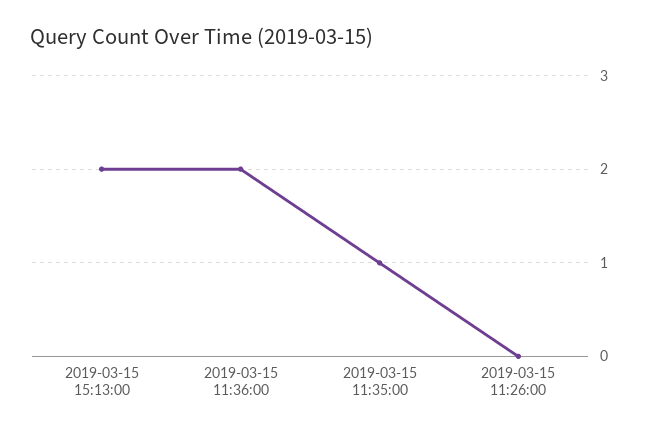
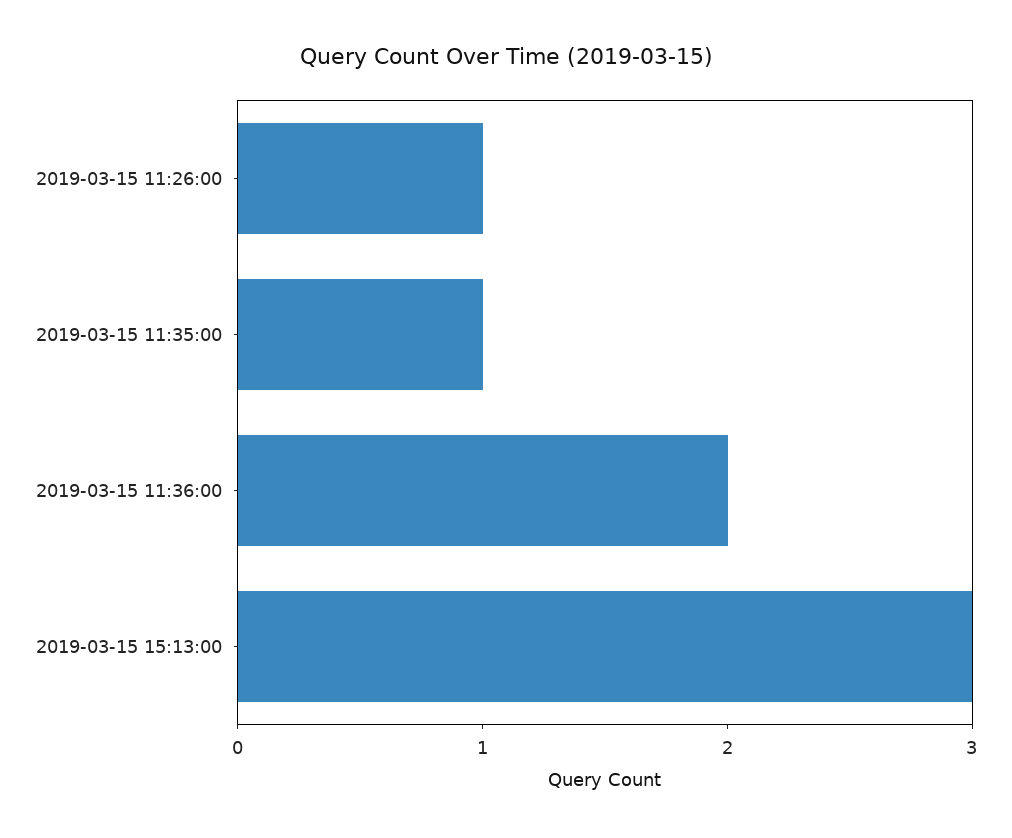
2019-03-15 15:13:00: 2 -> 3
2019-03-15 11:26:00: 0 -> 1

